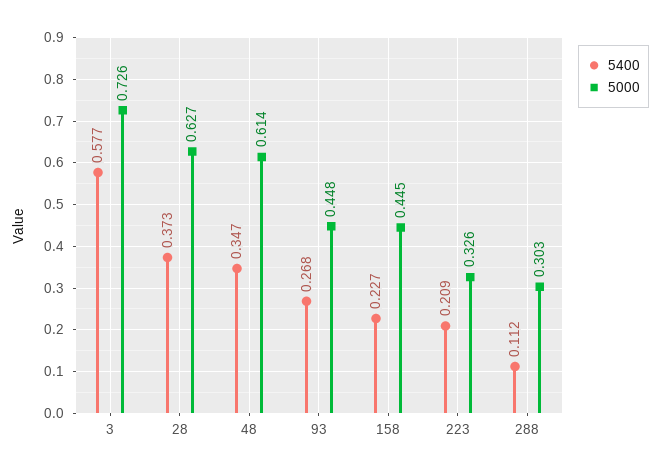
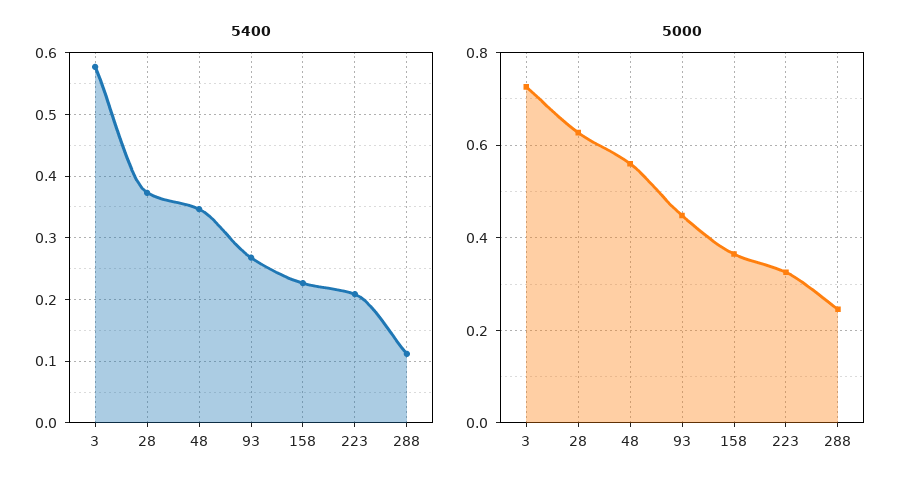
5000, 48: 0.614 -> 0.56
5000, 158: 0.445 -> 0.36
5000, 288: 0.303 -> 0.24

